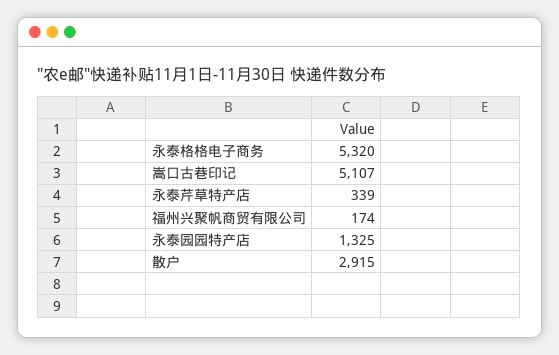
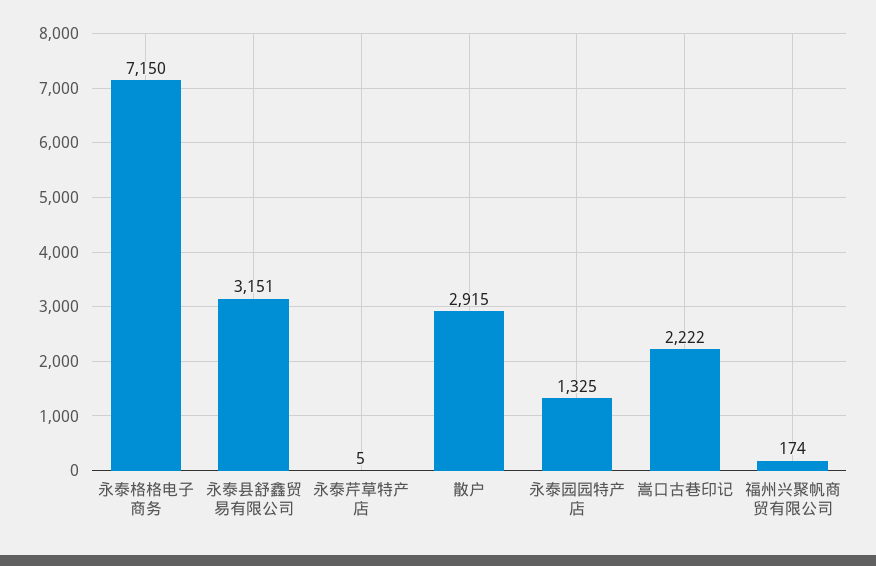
永泰格格电子商务: 5320 -> 7150
嵩口古巷印记: 5107 -> 2222
永泰芹草特产店: 339 -> 5
永泰县舒鑫贸易有限公司: none -> 3151

